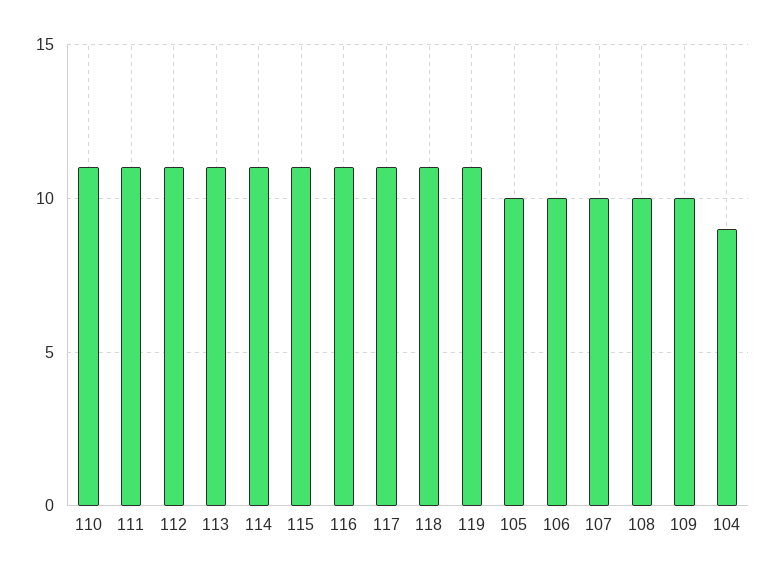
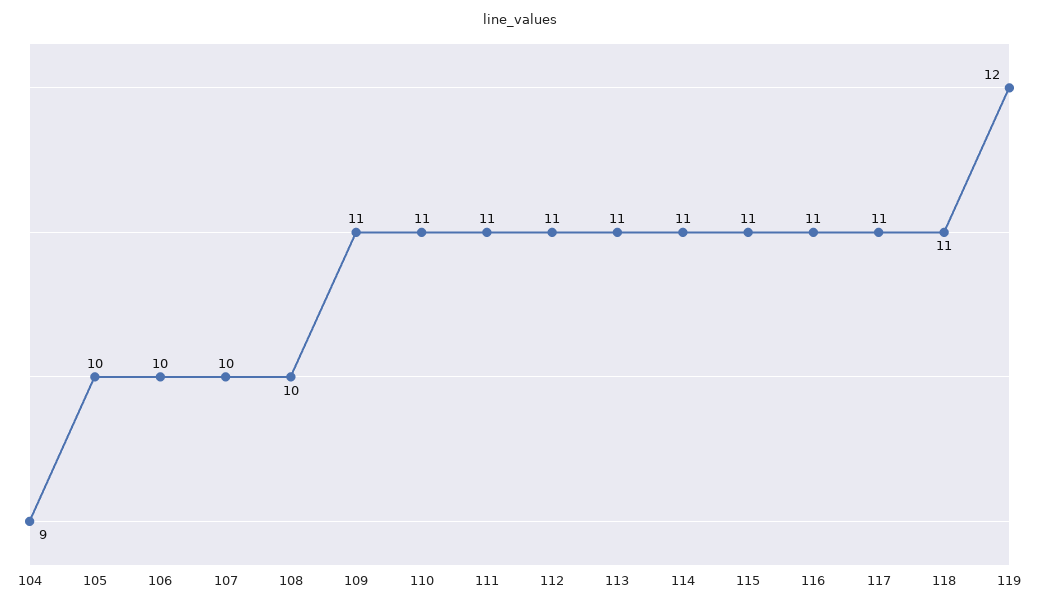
119: 11 -> 12
109: 10 -> 11

